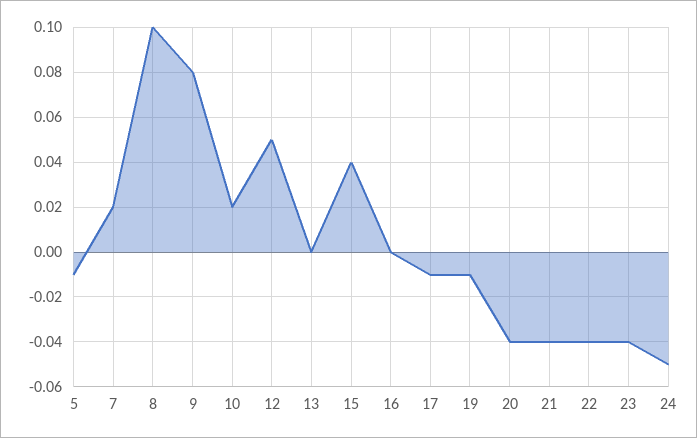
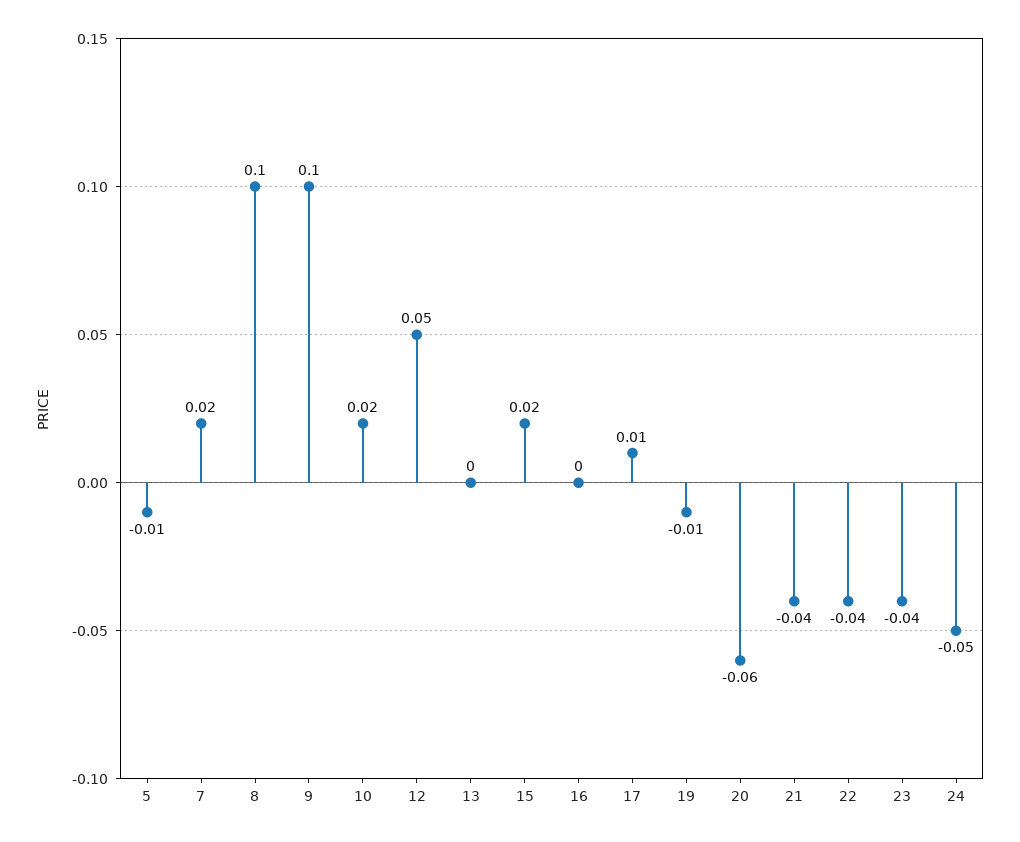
9: 0.08 -> 0.1
15: 0.04 -> 0.02
17: -0.01 -> 0.01
20: -0.04 -> -0.06

